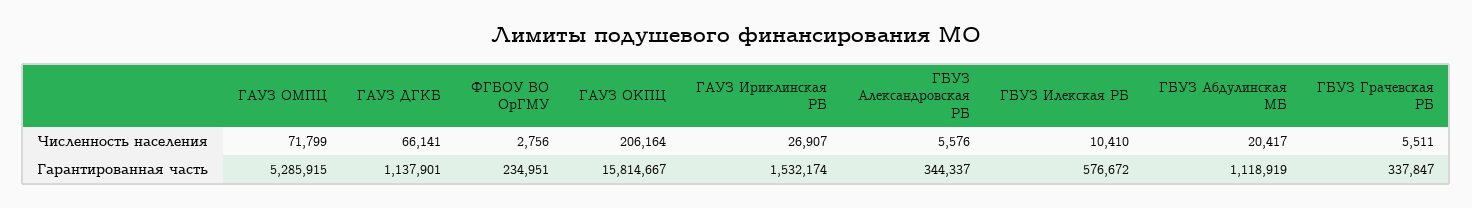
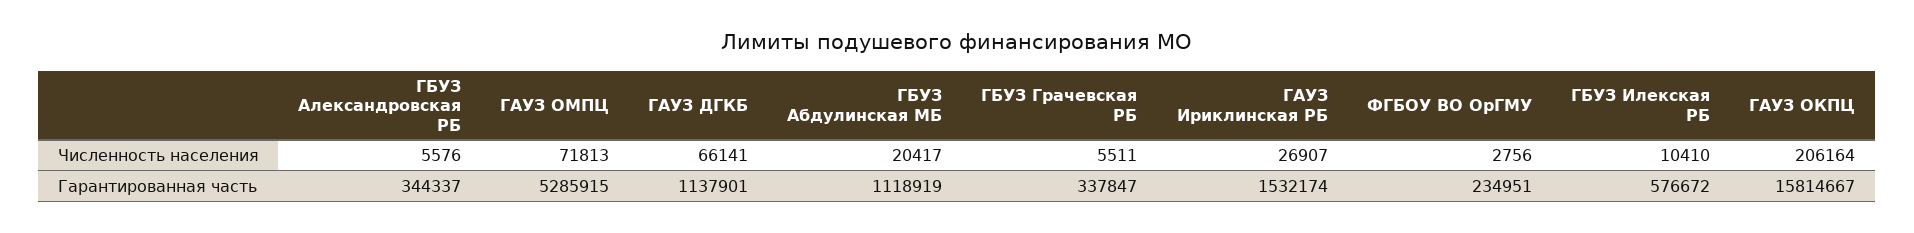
ГАУЗ ОМПЦ, Численность населения: 71799 -> 71813

